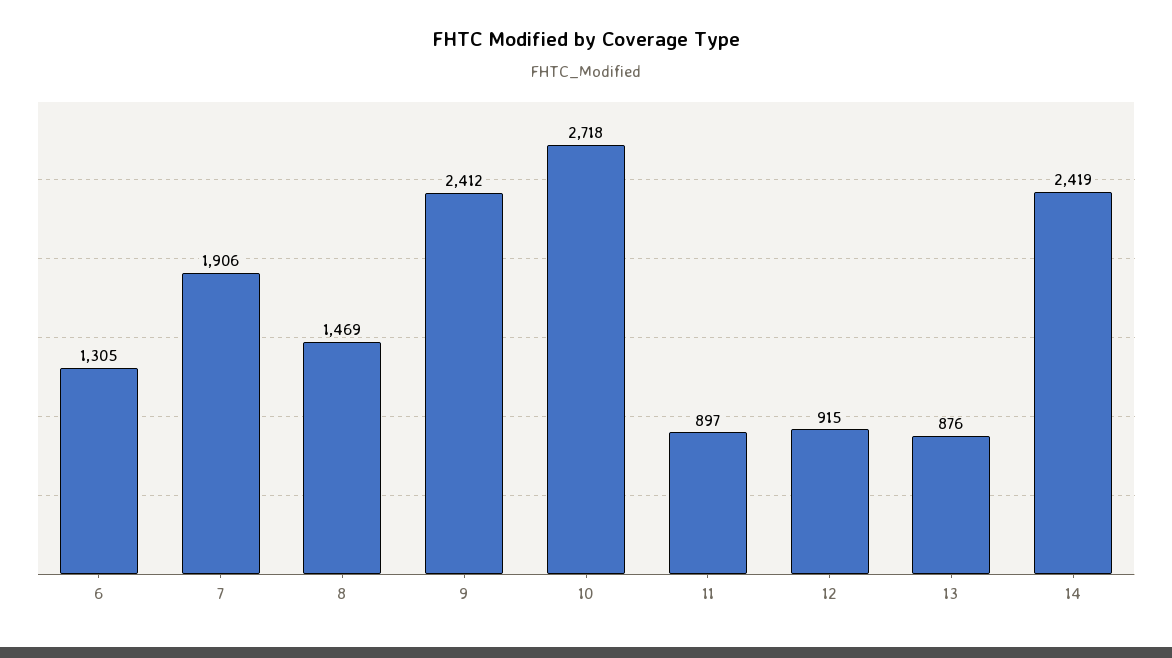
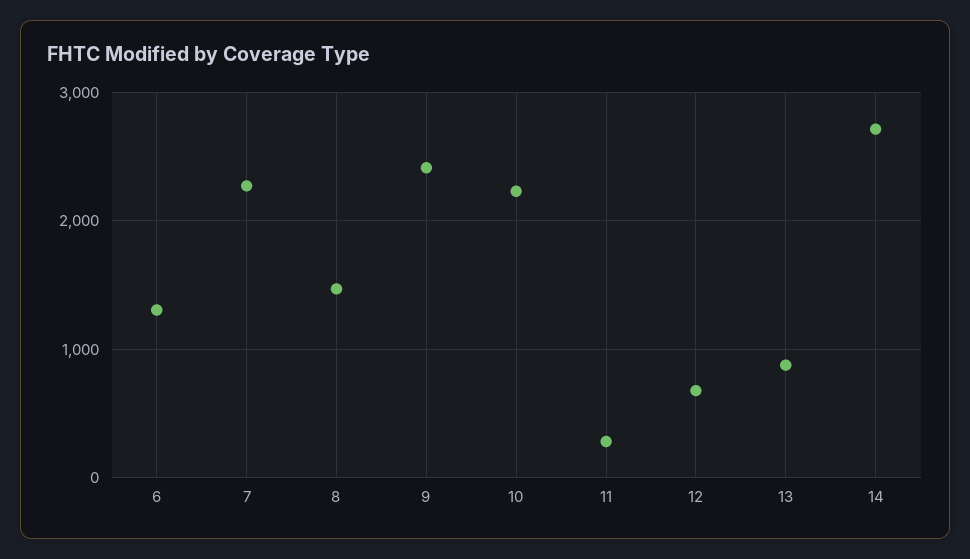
7: 1906 -> 2300
10: 2718 -> 2200
11: 897 -> 300
12: 915 -> 700
14: 2419 -> 2700

